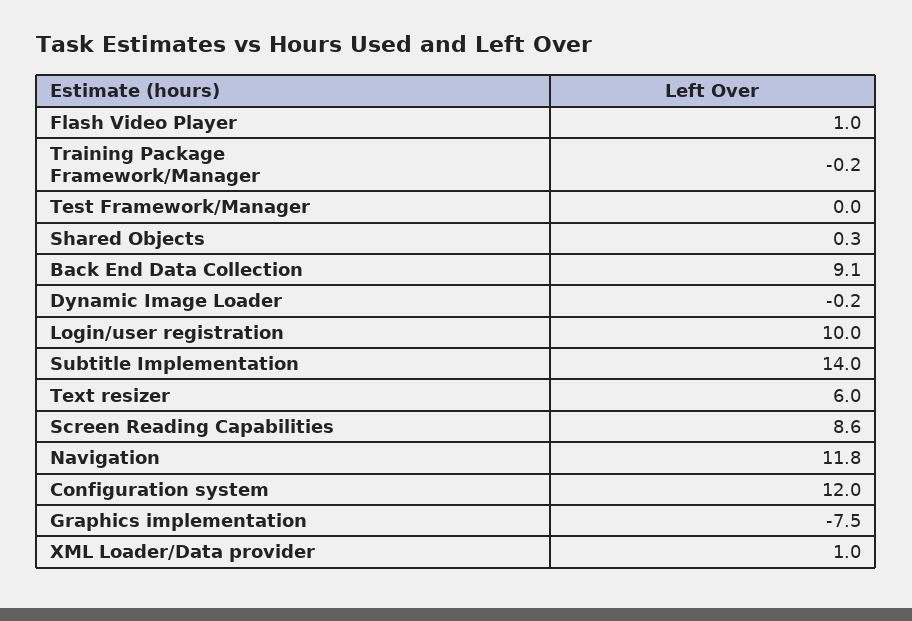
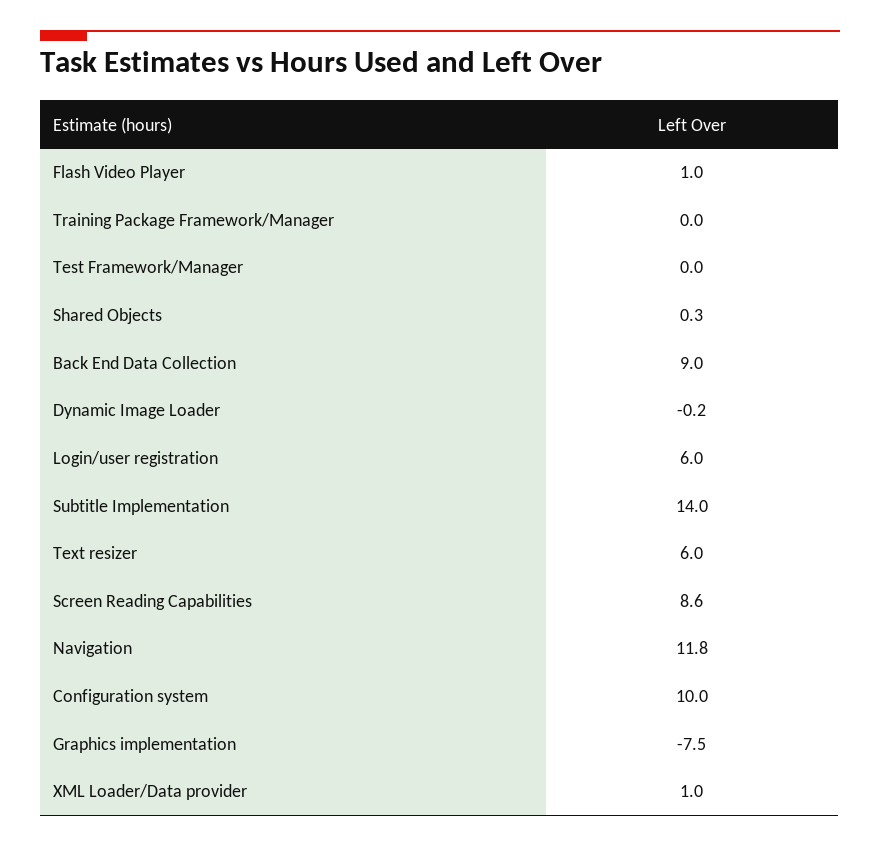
Training Package Framework/Manager: -0.2 -> 0
Back End Data Collection: 9.1 -> 9
Login/user registration: 10 -> 6
Configuration system: 12 -> 10

